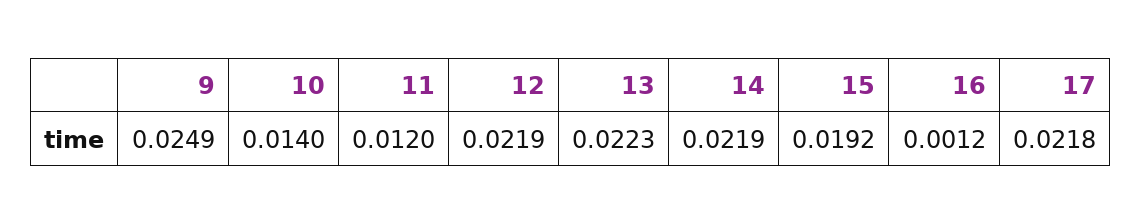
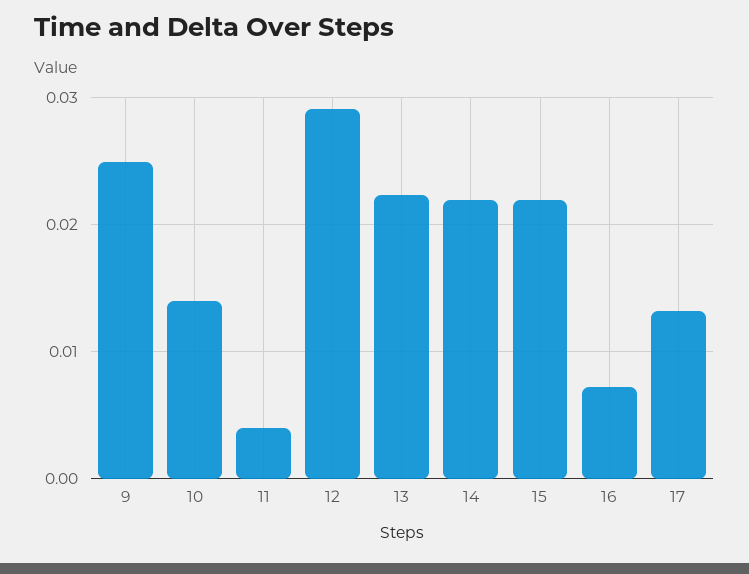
11: 0.012 -> 0.004
12: 0.0219 -> 0.029
15: 0.0192 -> 0.022
16: 0.0012 -> 0.007
17: 0.0218 -> 0.013

